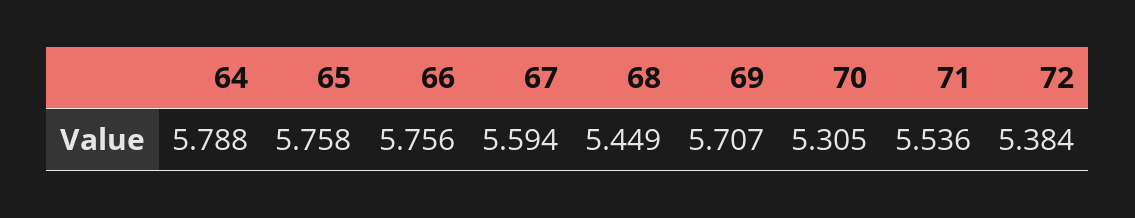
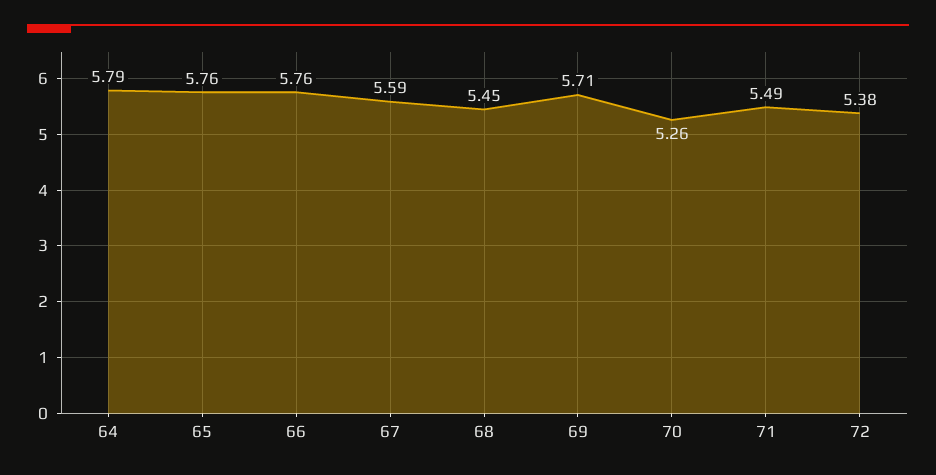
70: 5.305 -> 5.26
71: 5.536 -> 5.49

